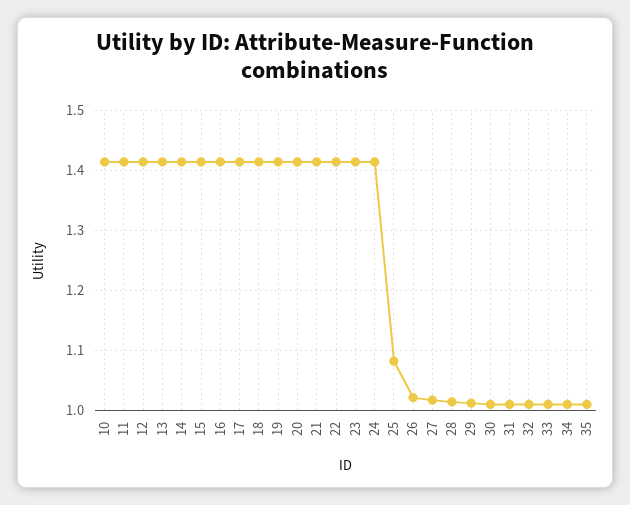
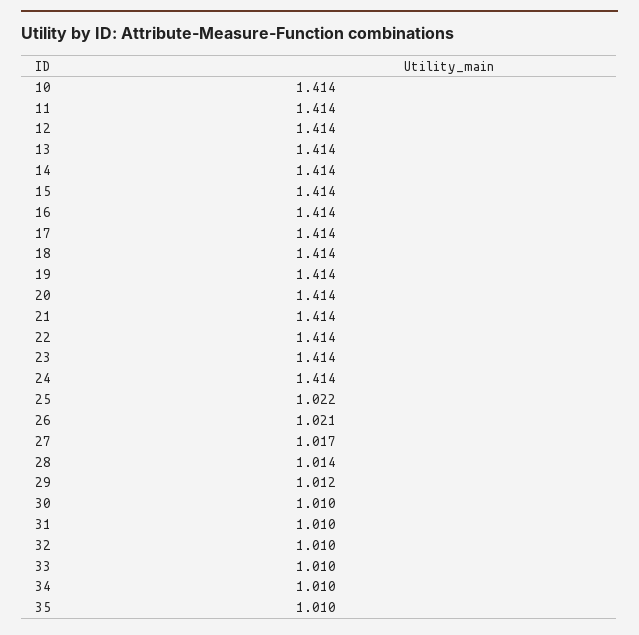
25: 1.08 -> 1.022

